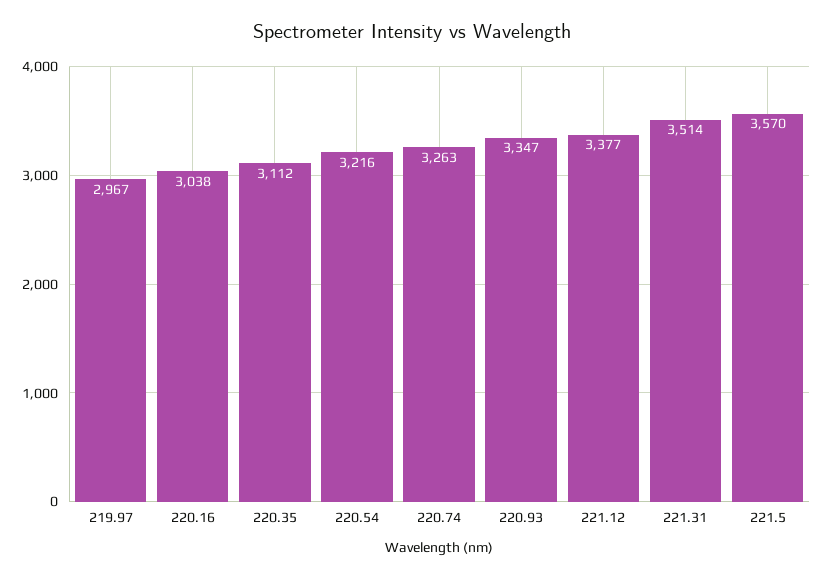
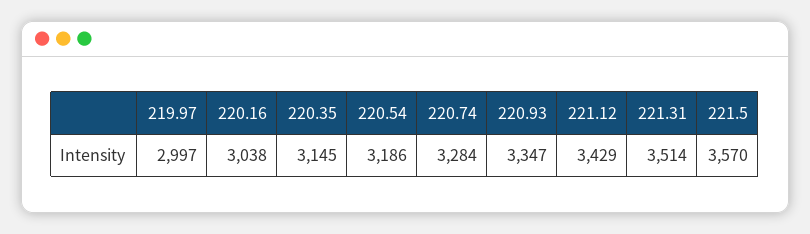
219.97: 2967 -> 2997
220.35: 3112 -> 3145
220.54: 3216 -> 3186
220.74: 3263 -> 3284
221.12: 3377 -> 3429

